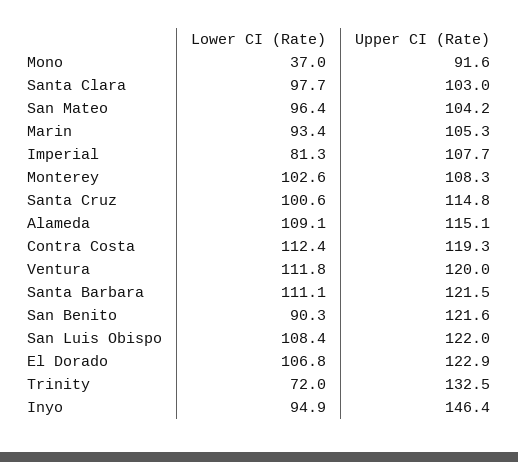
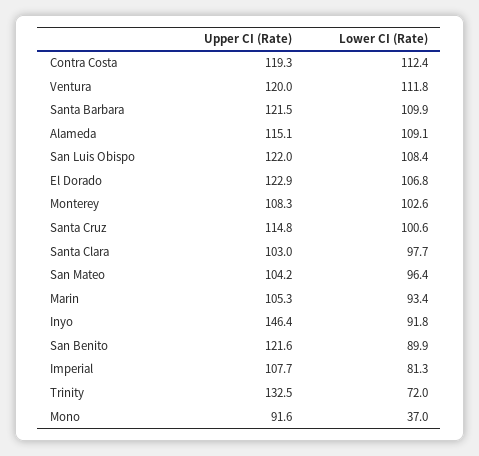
Lower CI (Rate), Santa Barbara: 111.1 -> 109.9
Lower CI (Rate), San Benito: 90.3 -> 89.9
Lower CI (Rate), Inyo: 94.9 -> 91.8

